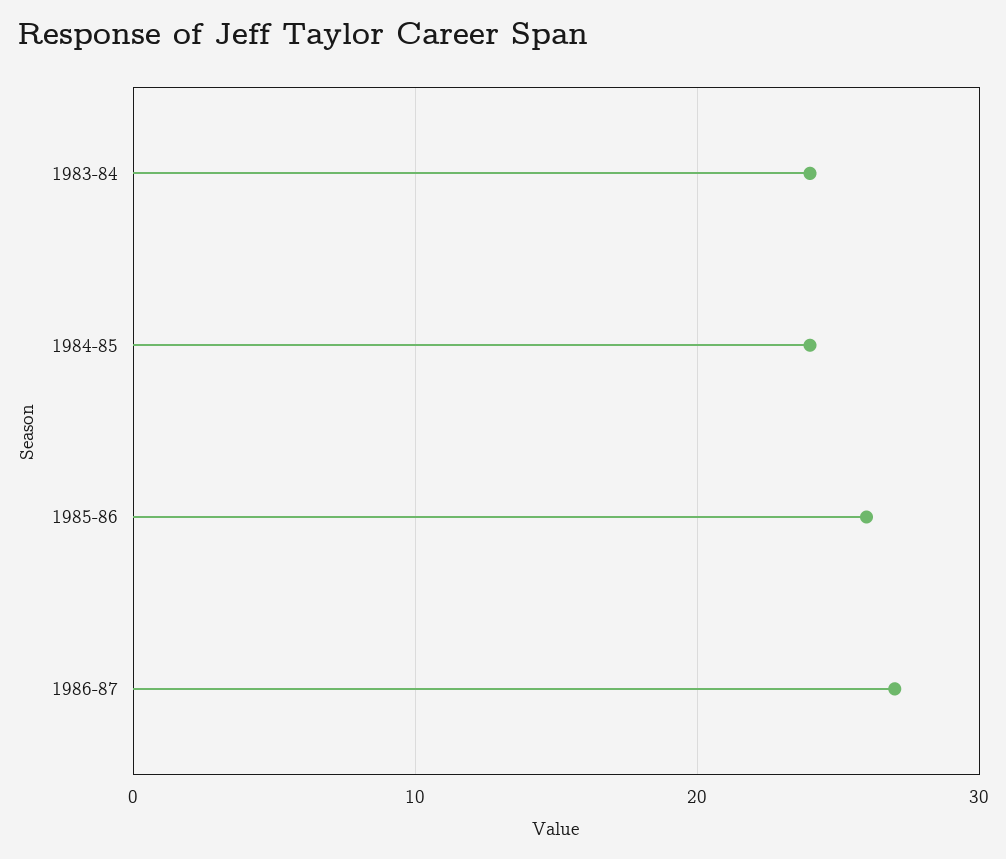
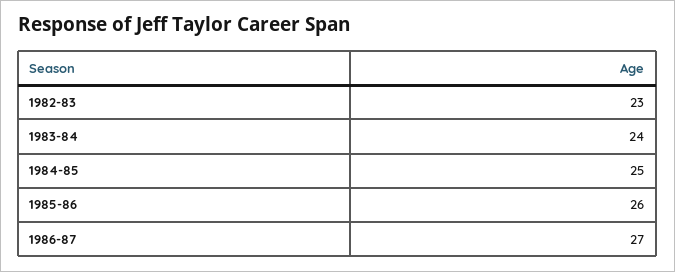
1984-85: 24 -> 25
1982-83: none -> 23

